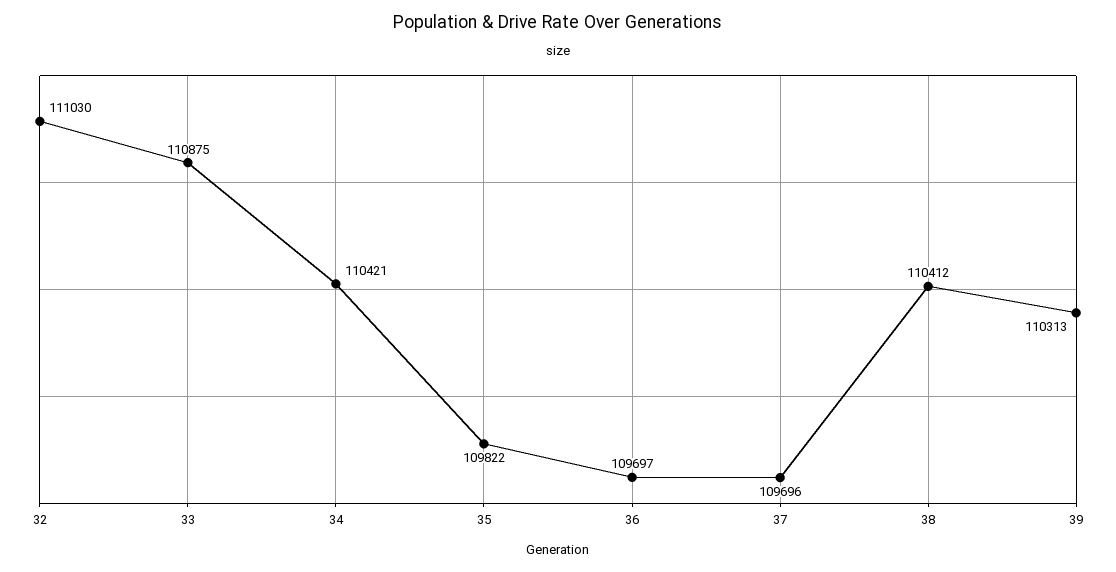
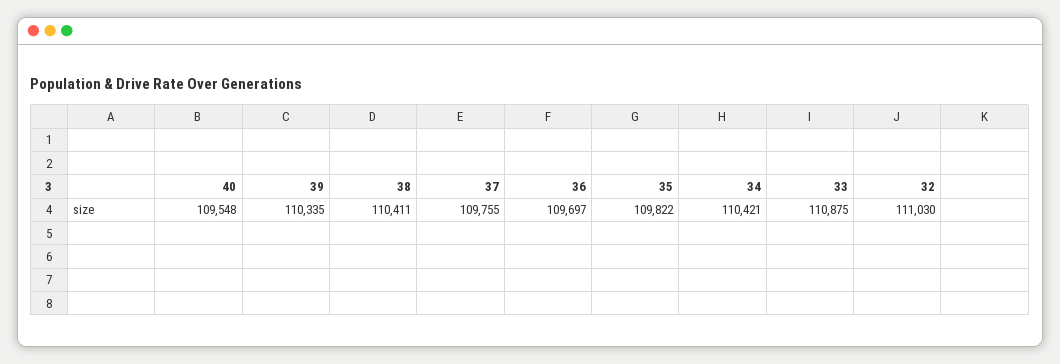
37: 109696 -> 109755
38: 110412 -> 110411
39: 110313 -> 110335
40: none -> 109548

